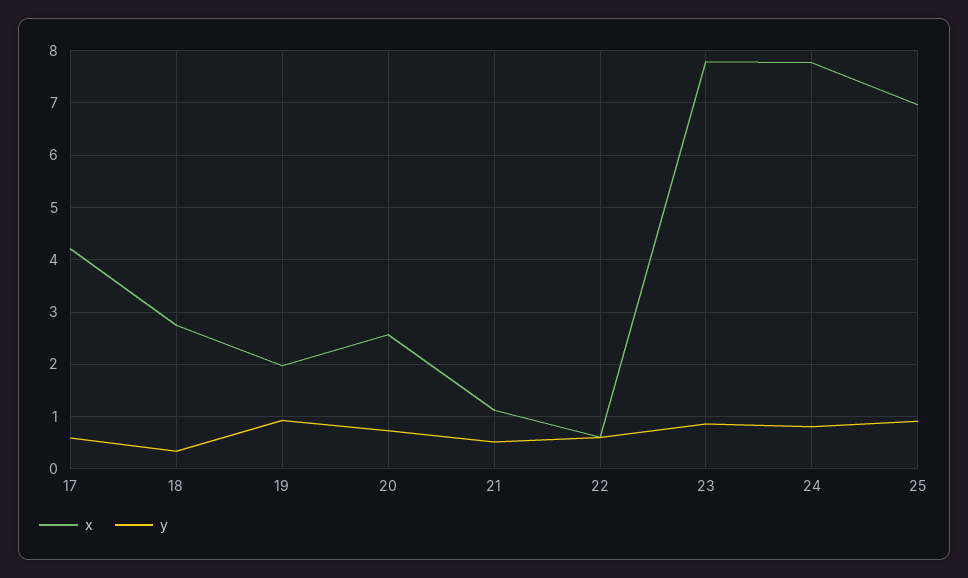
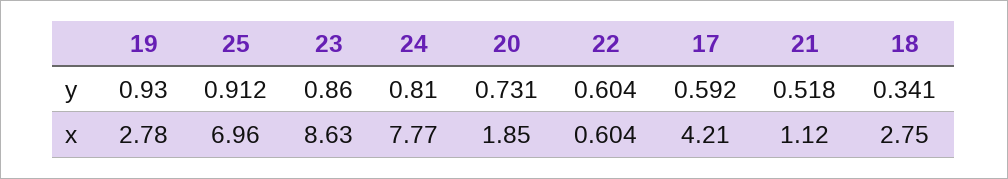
x, 19: 2 -> 2.78
x, 20: 2.6 -> 1.85
x, 23: 7.8 -> 8.63

